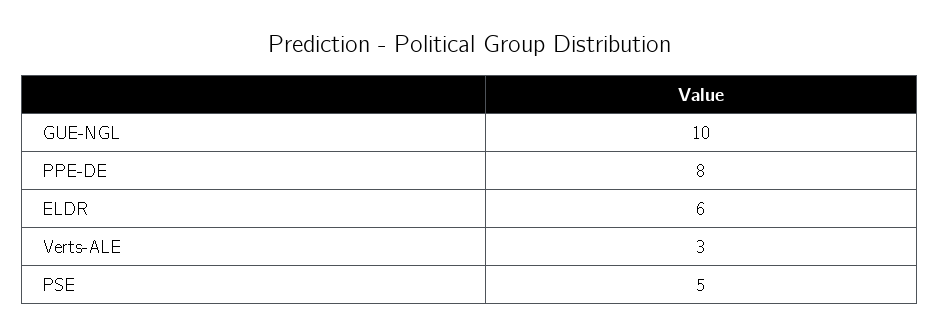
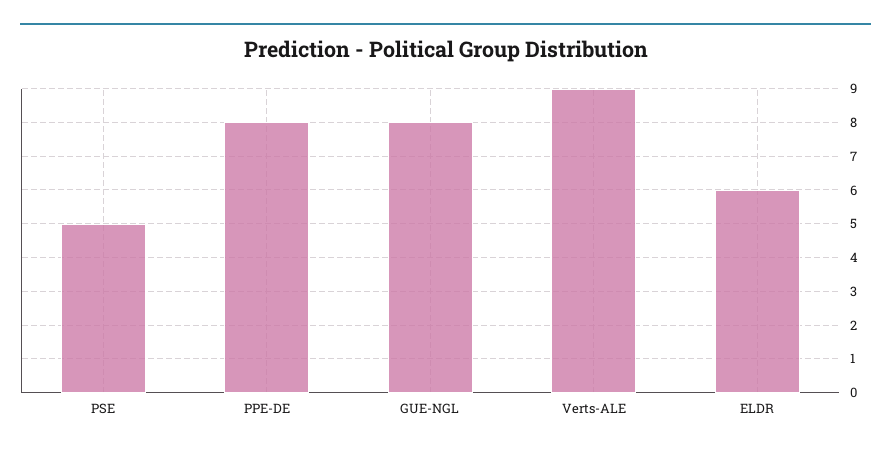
GUE-NGL: 10 -> 8
Verts-ALE: 3 -> 9

